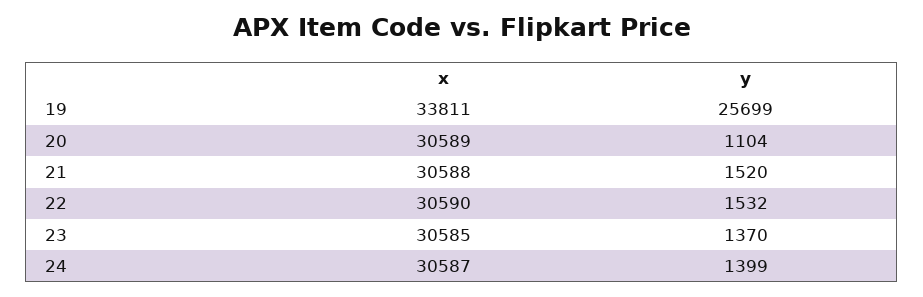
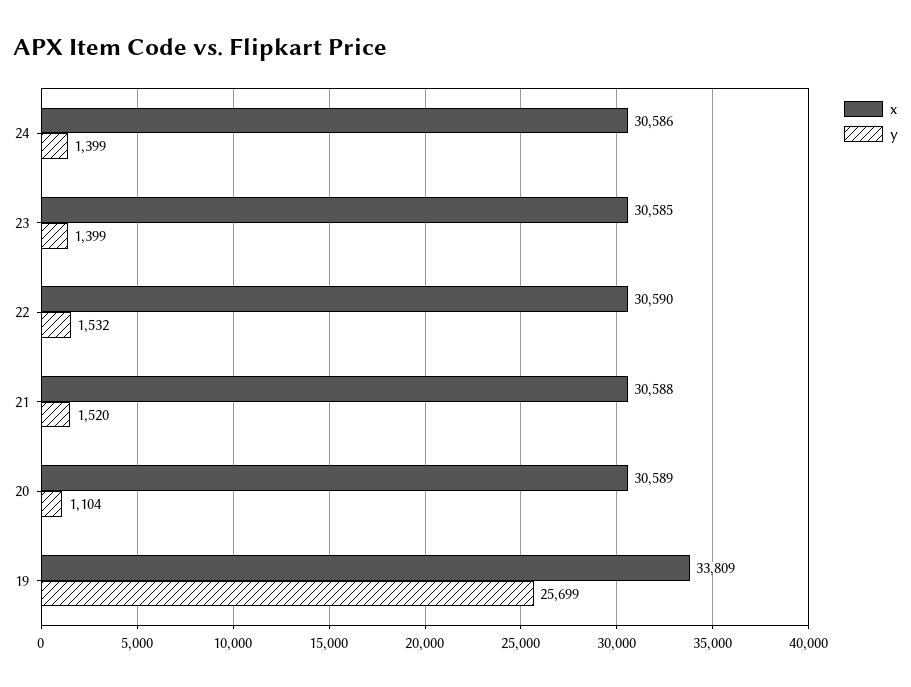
x, 19: 33811 -> 33809
y, 23: 1370 -> 1399
x, 24: 30587 -> 30586

